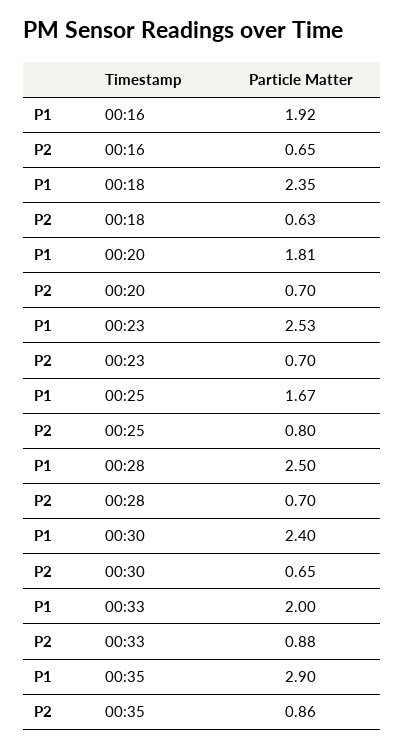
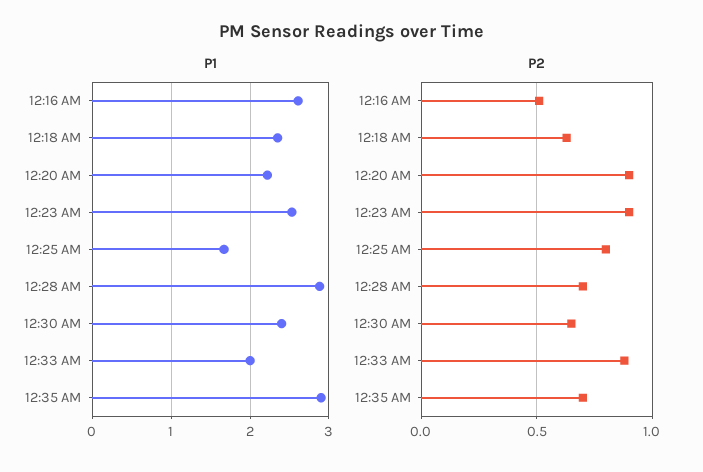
P1, 00:16: 1.92 -> 2.6
P2, 00:16: 0.65 -> 0.5
P1, 00:20: 1.81 -> 2.2
P2, 00:20: 0.7 -> 0.9
P2, 00:23: 0.7 -> 0.9
P1, 00:28: 2.5 -> 2.9
P2, 00:35: 0.86 -> 0.7

